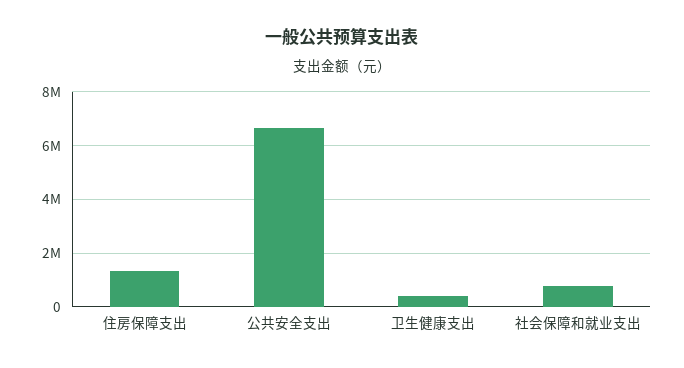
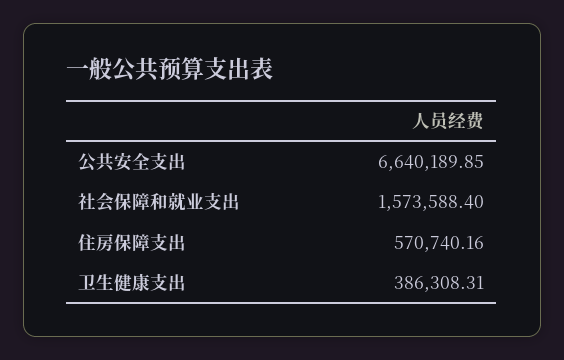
住房保障支出: 1250000 -> 570740.16
社会保障和就业支出: 750000 -> 1573588.4

